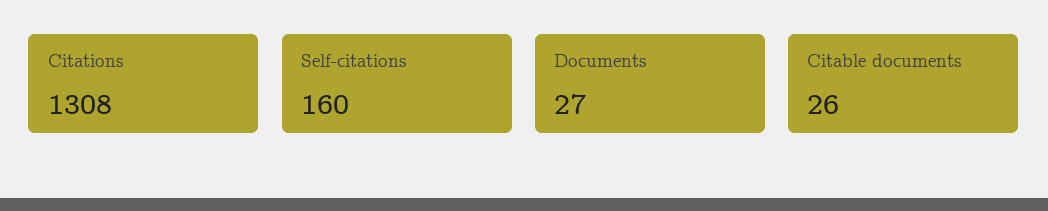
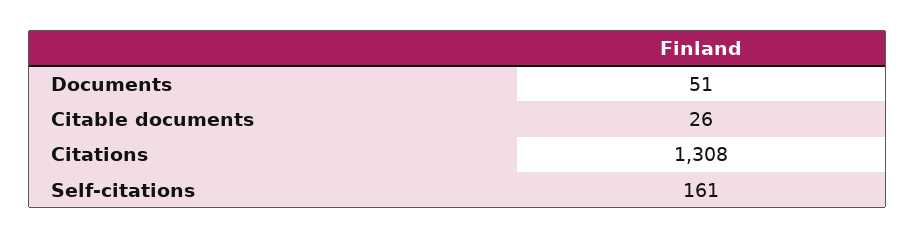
Self-citations: 160 -> 161
Documents: 27 -> 51

